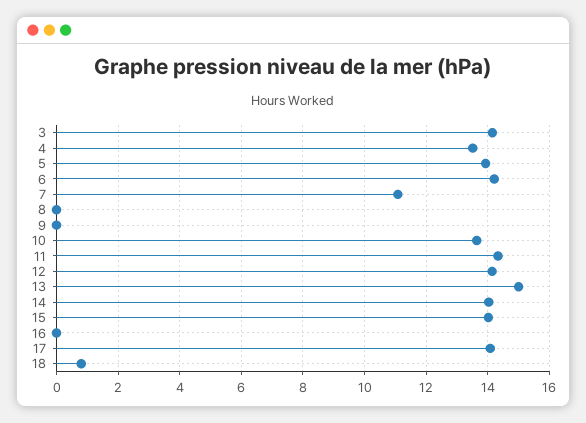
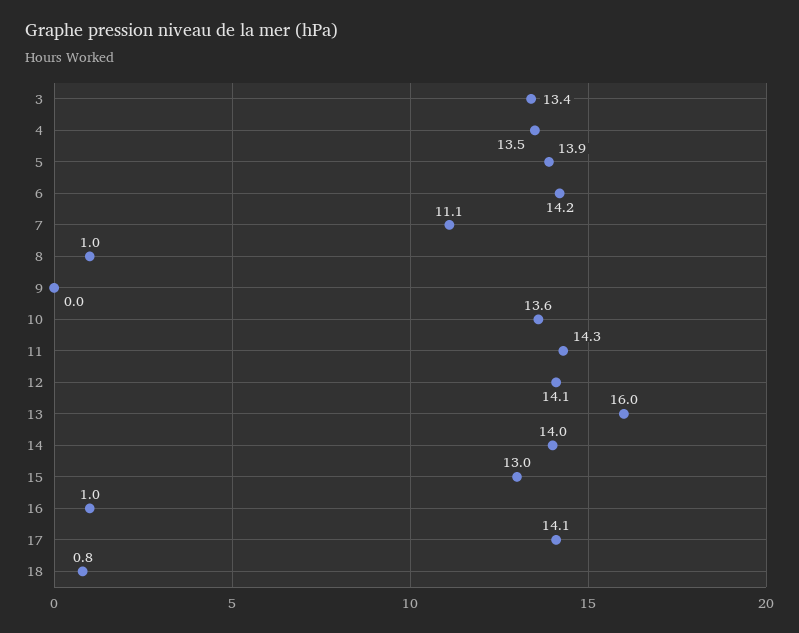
3: 14.2 -> 13.4
8: 0 -> 1
13: 15 -> 16
15: 14 -> 13
16: 0 -> 1

